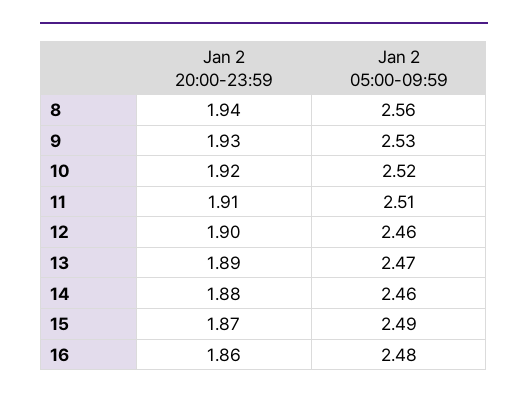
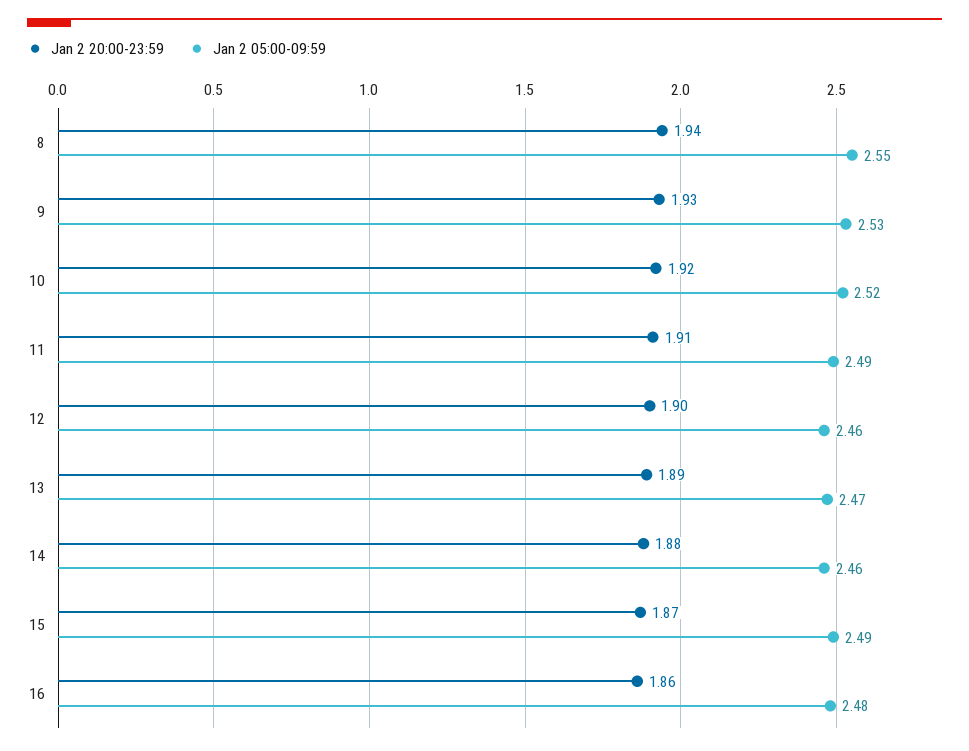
Jan 2 05:00-09:59, 8: 2.56 -> 2.55
Jan 2 05:00-09:59, 11: 2.51 -> 2.49

